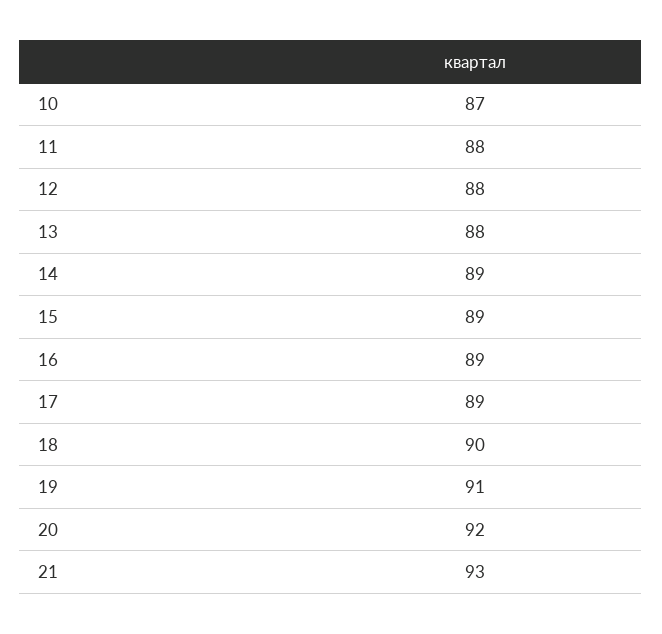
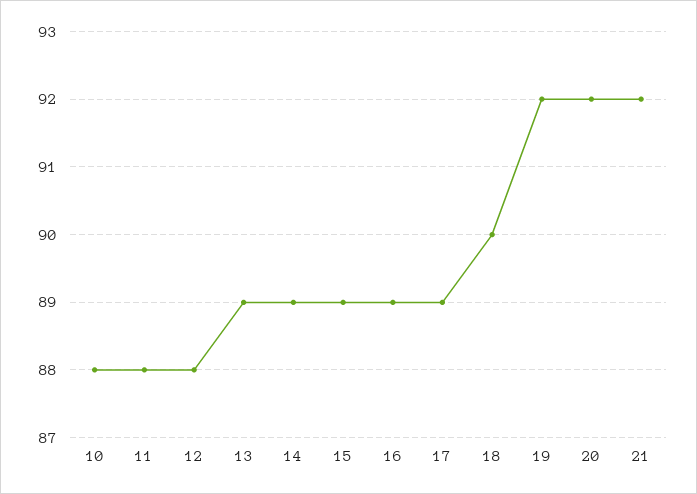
10: 87 -> 88
13: 88 -> 89
19: 91 -> 92
21: 93 -> 92

